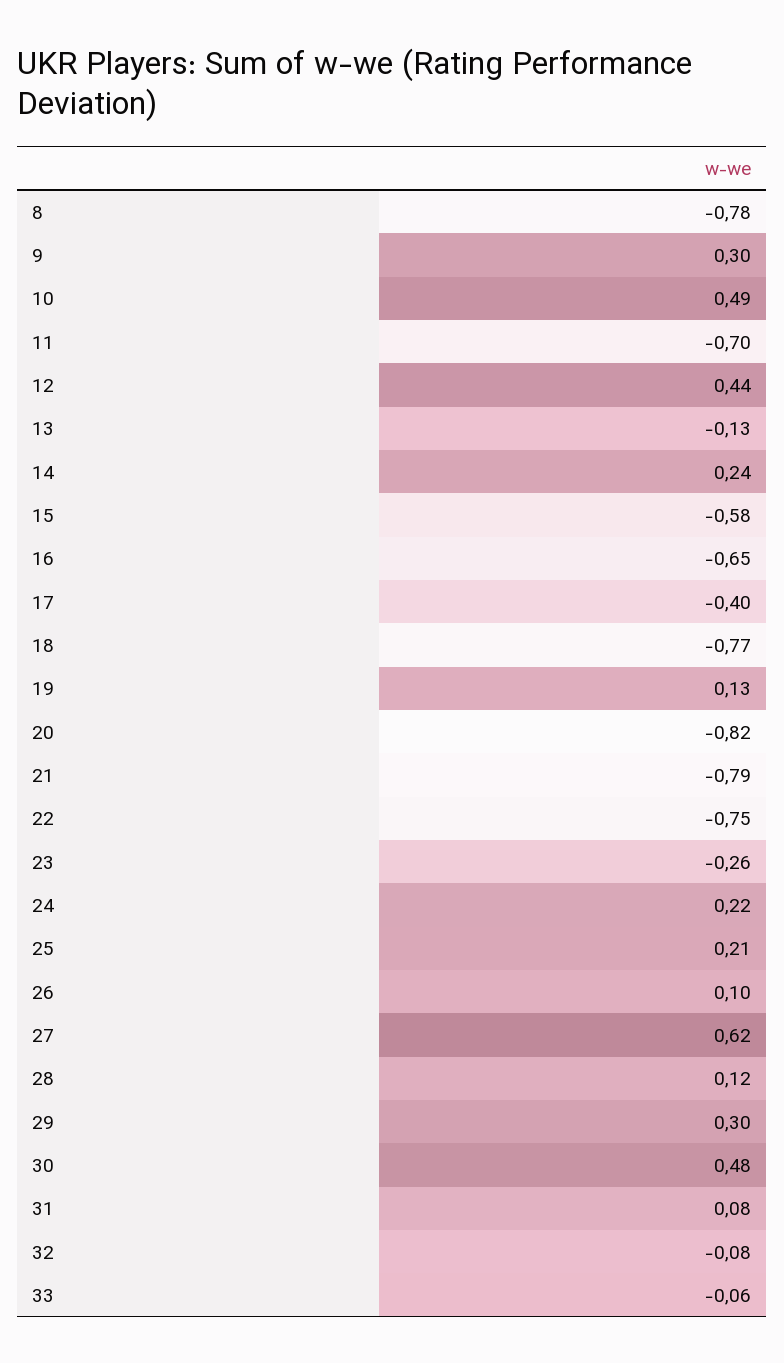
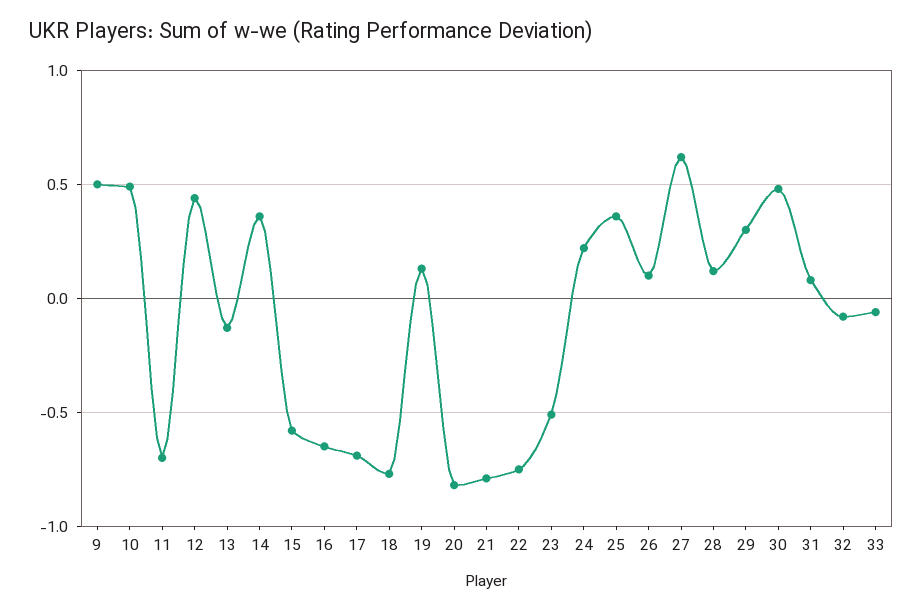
8: -0.78 -> none
9: 0.3 -> 0.5
14: 0.24 -> 0.35
17: -0.4 -> -0.7
23: -0.26 -> -0.5
25: 0.21 -> 0.35

